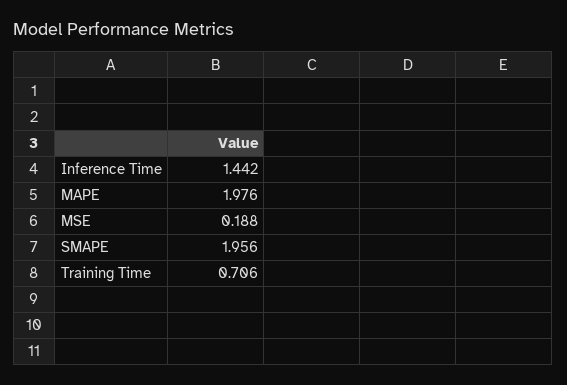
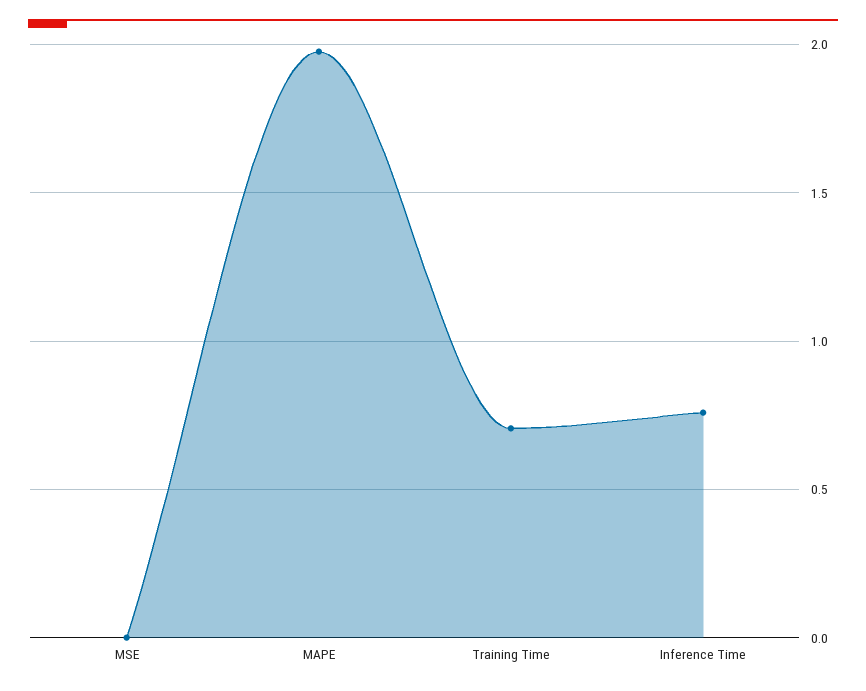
Inference Time: 1.442 -> 0.75
MSE: 0.188 -> 0
SMAPE: 1.956 -> none

